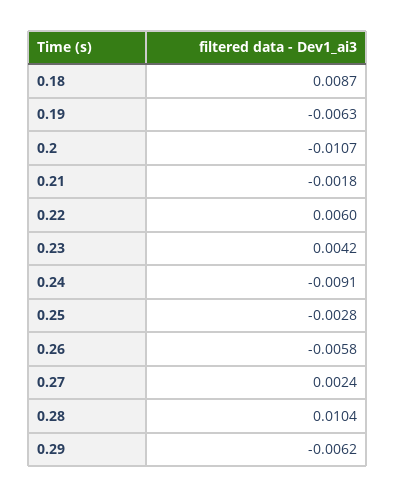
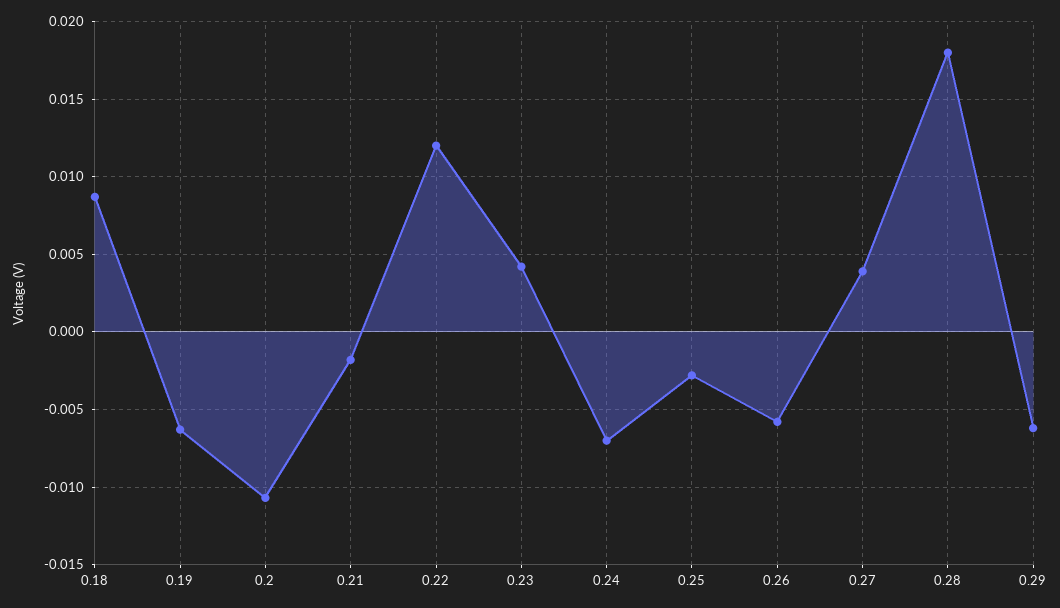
0.22: 0.006 -> 0.012
0.24: -0.0091 -> -0.007
0.27: 0.0024 -> 0.004
0.28: 0.0104 -> 0.018

